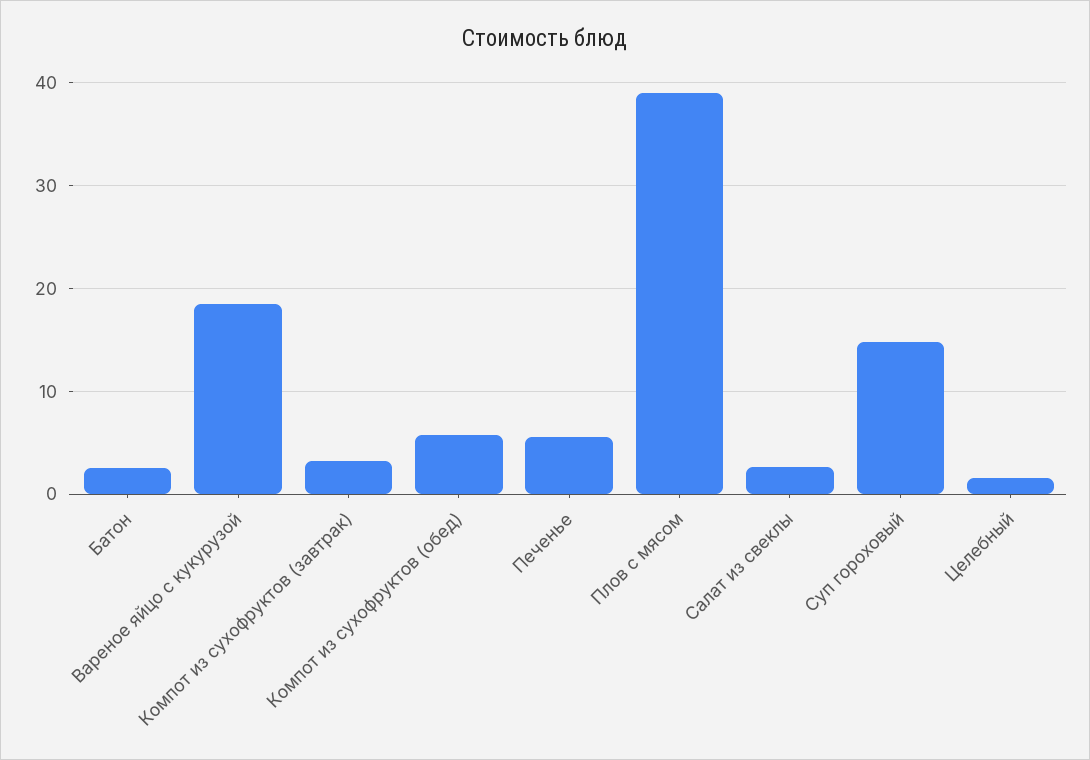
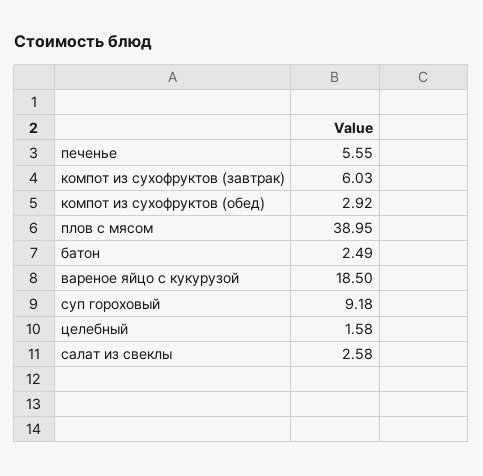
Компот из сухофруктов (завтрак): 3 -> 6.03
Компот из сухофруктов (обед): 6 -> 2.92
Суп гороховый: 15 -> 9.18

